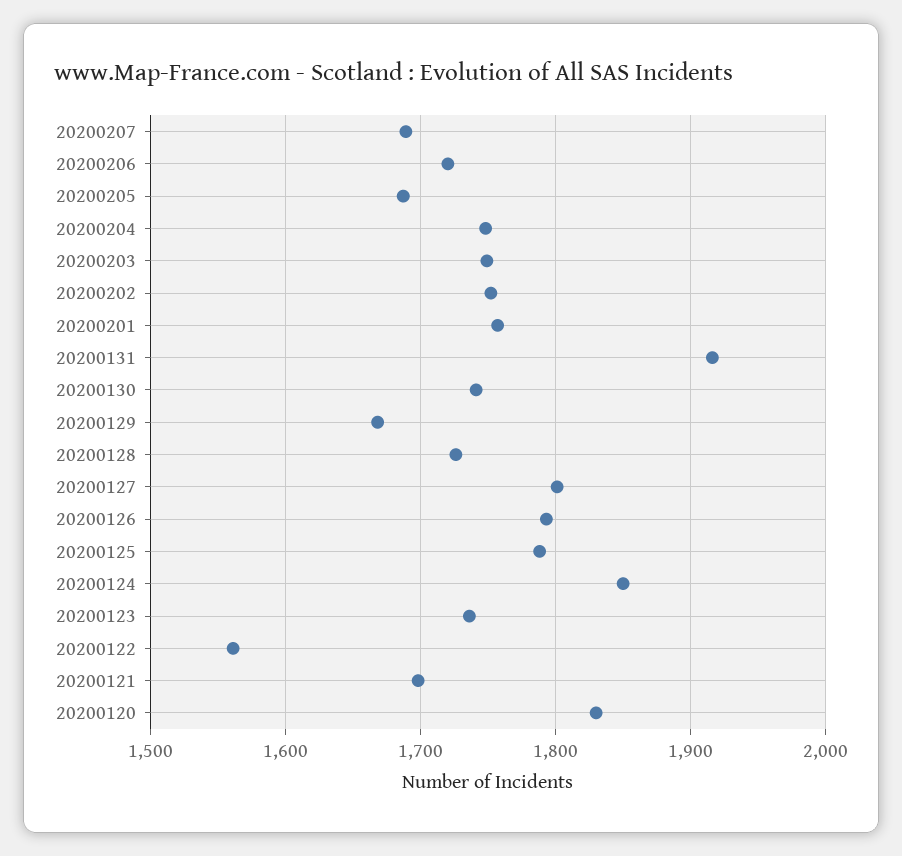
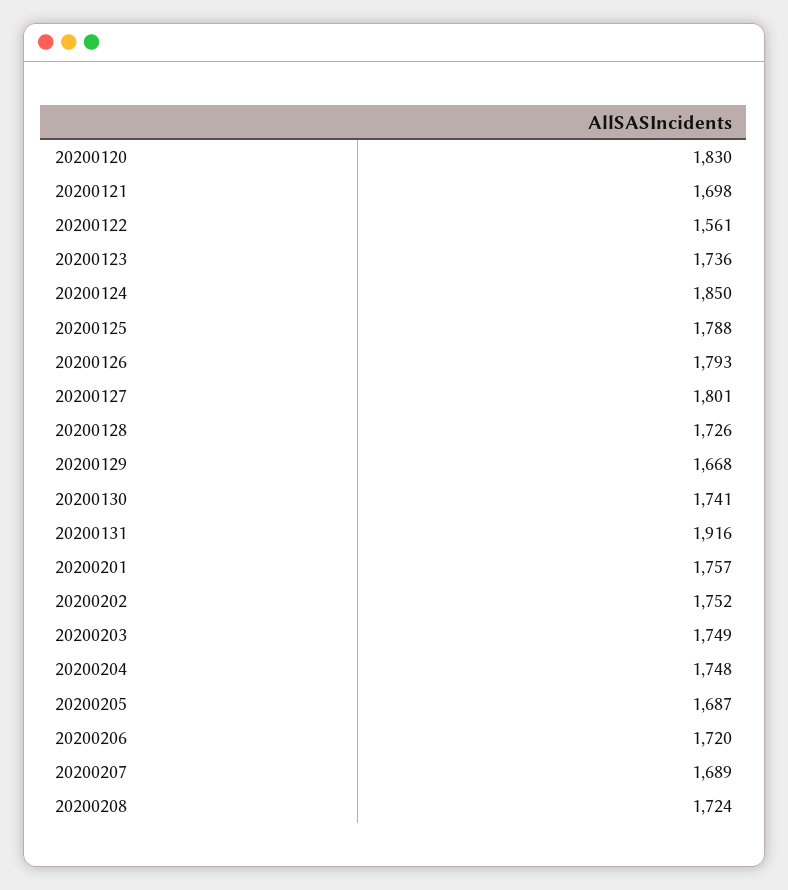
20200208: none -> 1724

